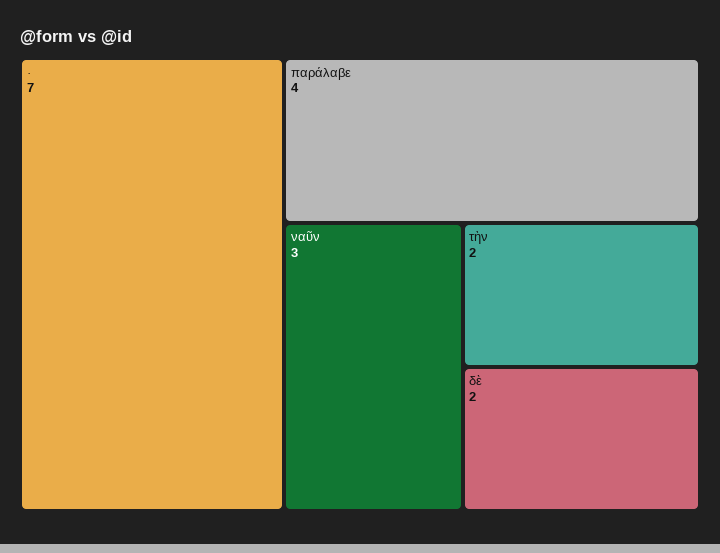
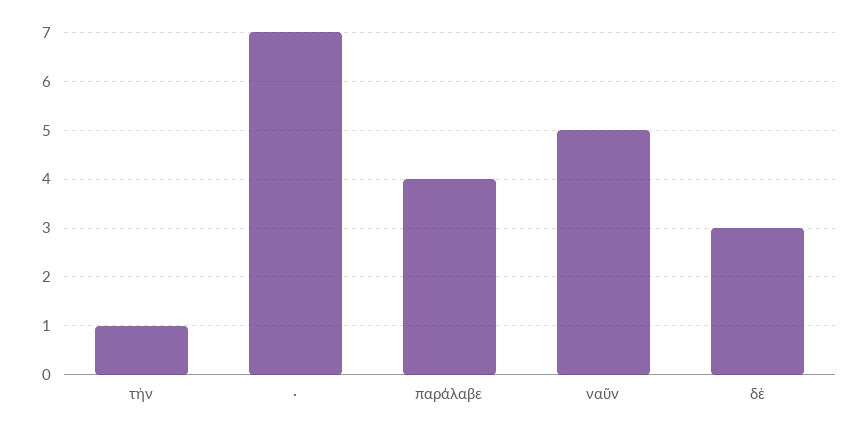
ναῦν: 3 -> 5
τὴν: 2 -> 1
δὲ: 2 -> 3

